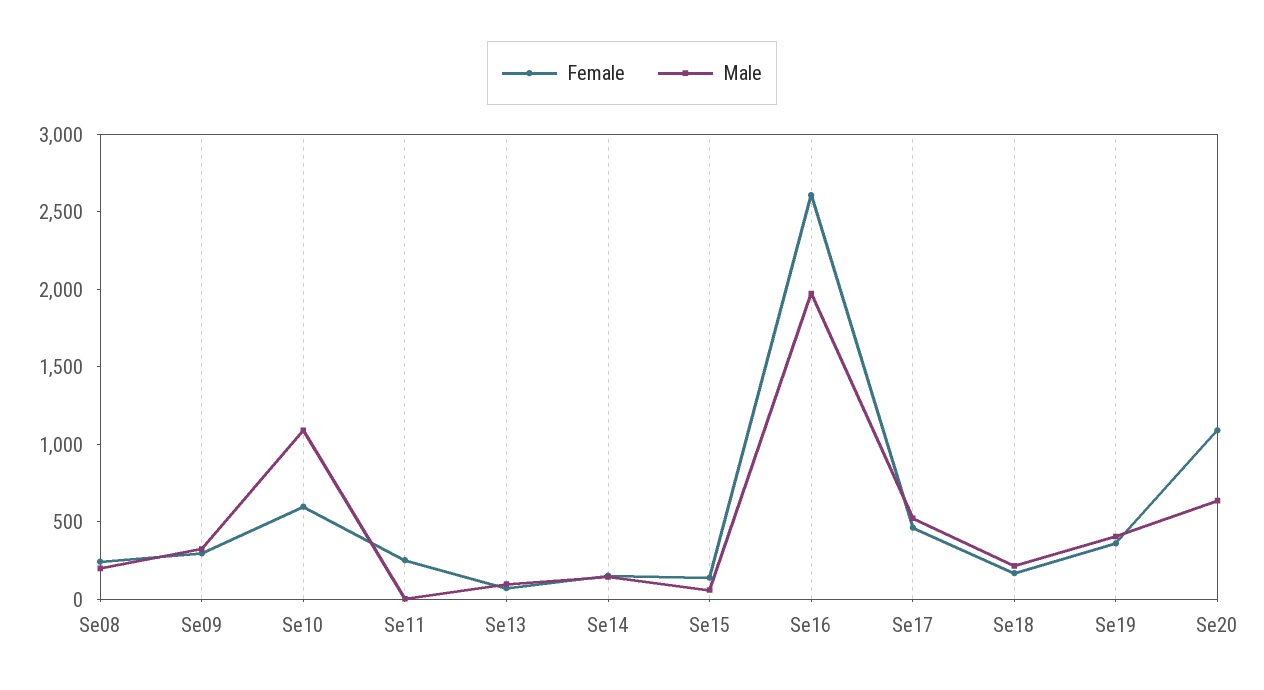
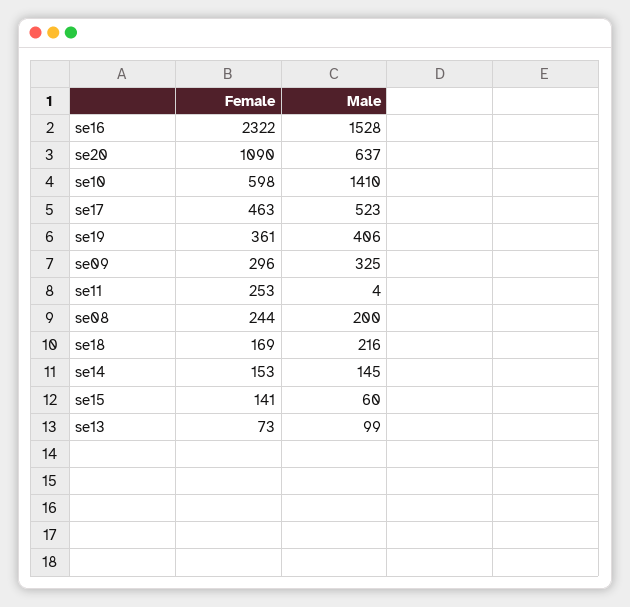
Male, Se10: 1100 -> 1410
Female, Se16: 2600 -> 2322
Male, Se16: 2000 -> 1528

